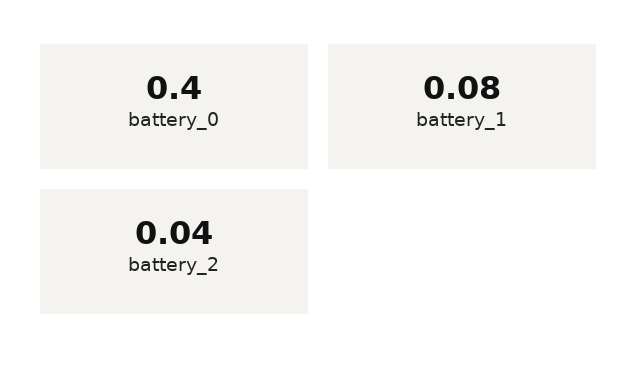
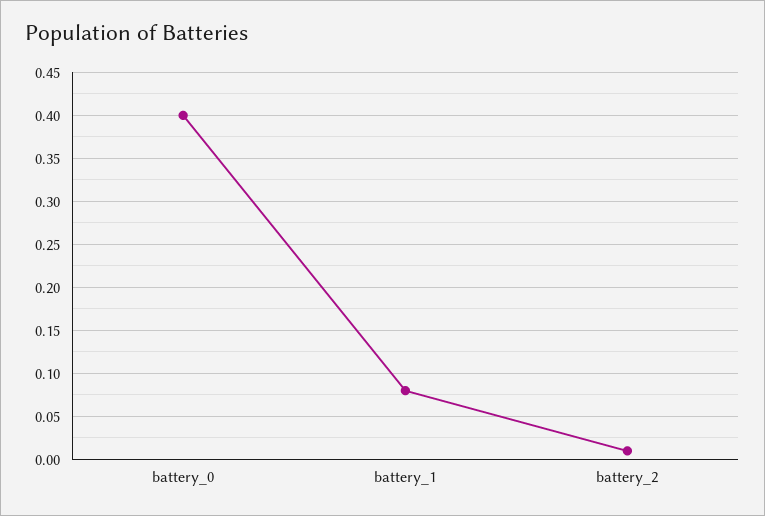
battery_2: 0.04 -> 0.01

